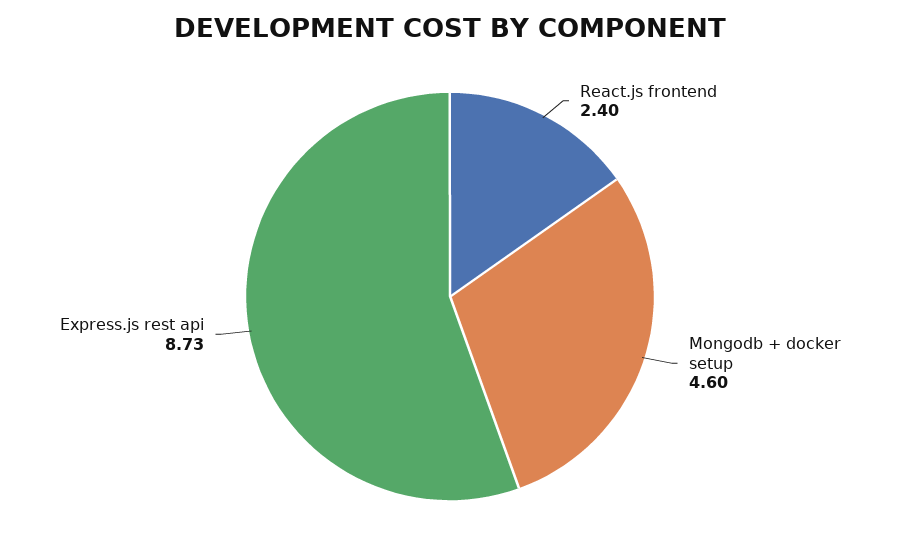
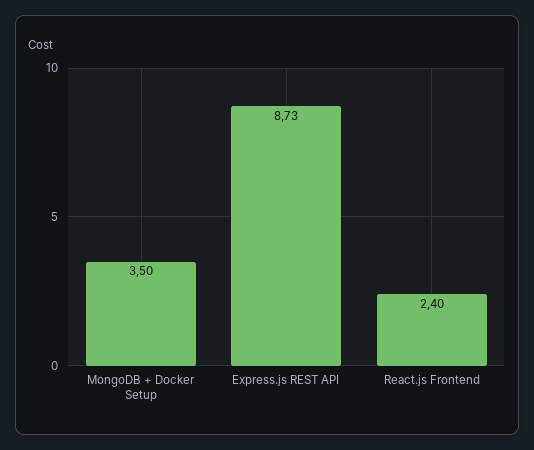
Mongodb + docker setup: 4.6 -> 3.5

